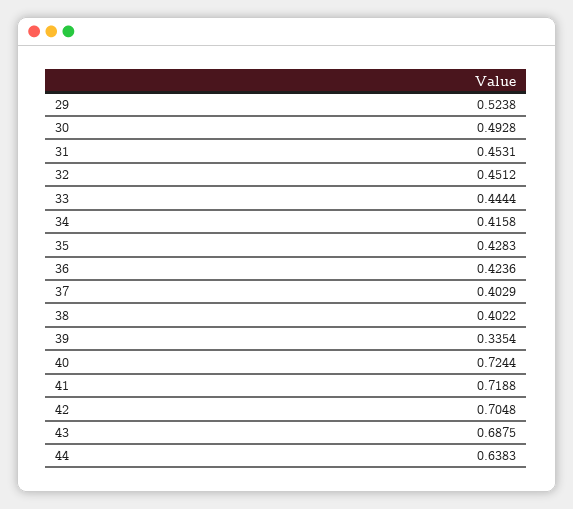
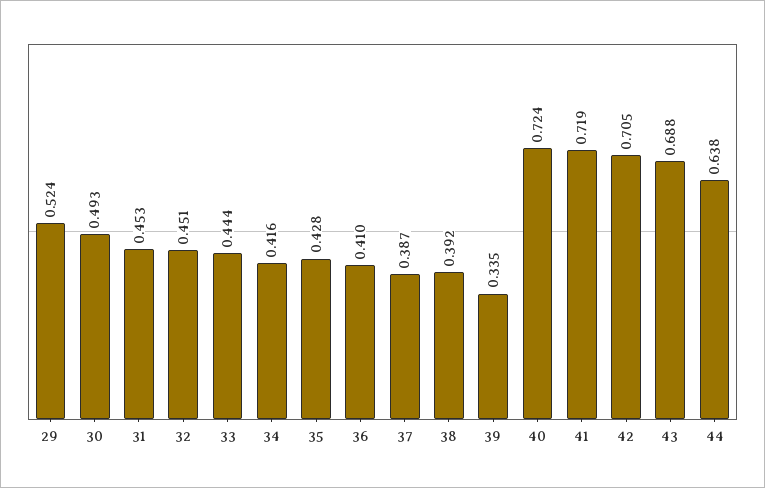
36: 0.4236 -> 0.41
37: 0.4029 -> 0.387
38: 0.4022 -> 0.392

